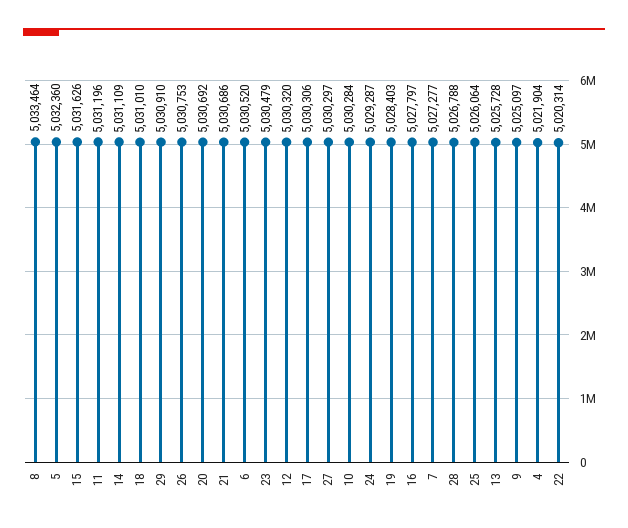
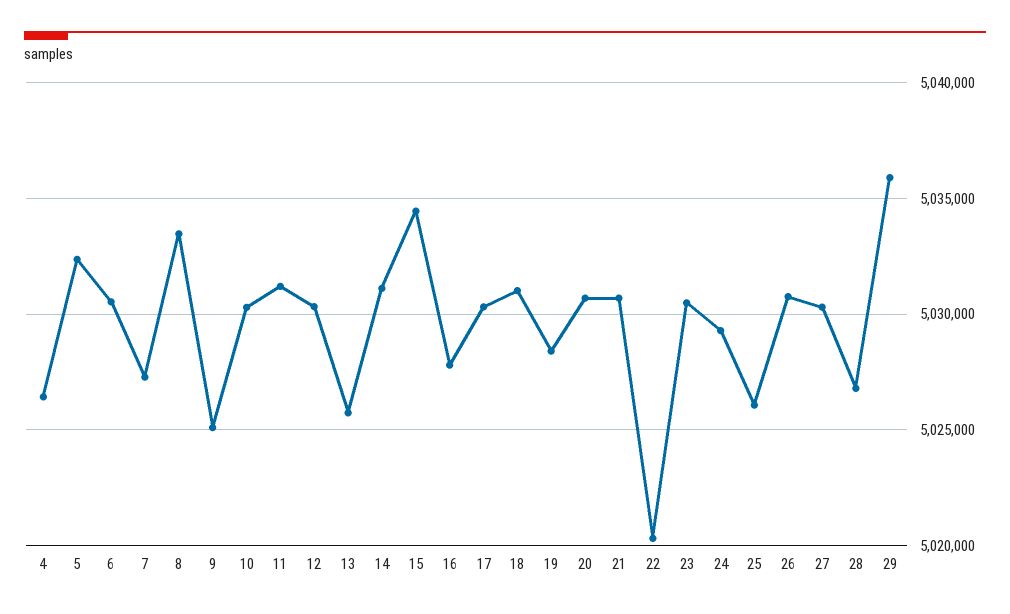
15: 5031626 -> 5034500
29: 5030910 -> 5036000
4: 5021904 -> 5026500

